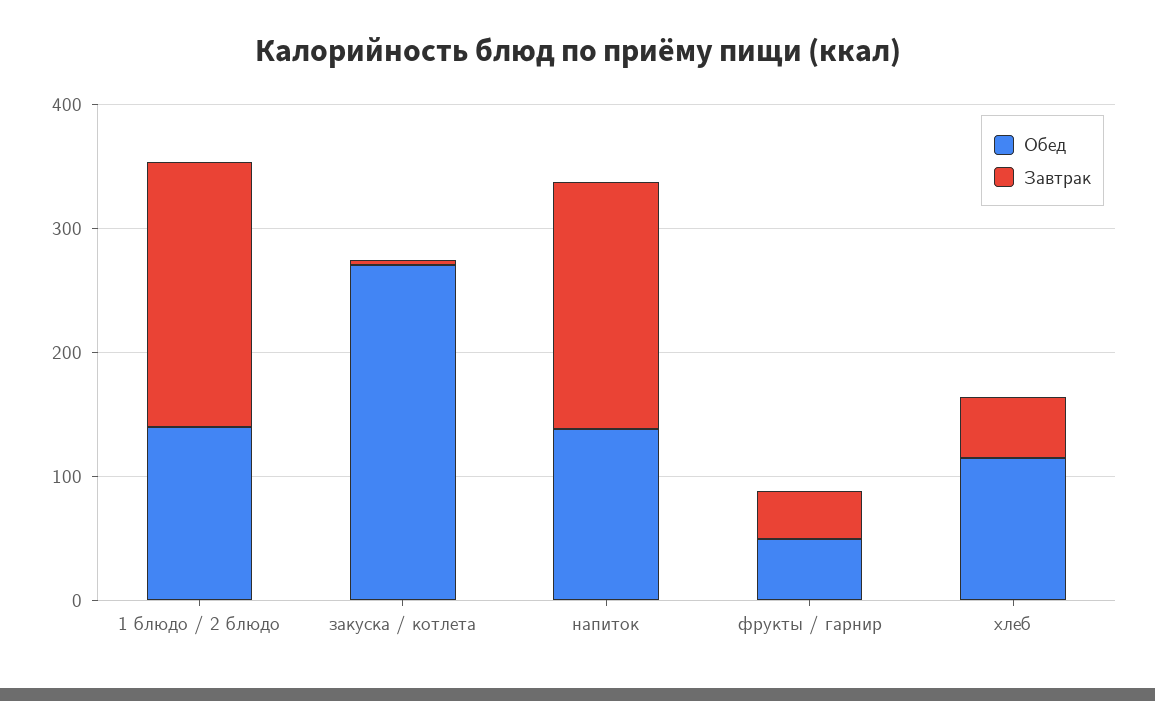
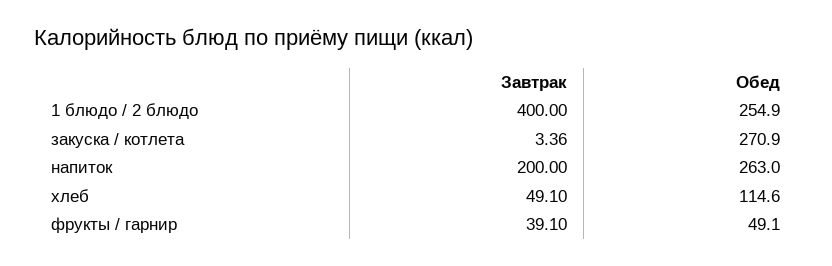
Обед, 1 блюдо / 2 блюдо: 140 -> 254.9
Завтрак, 1 блюдо / 2 блюдо: 220 -> 400
Обед, напиток: 140 -> 263

